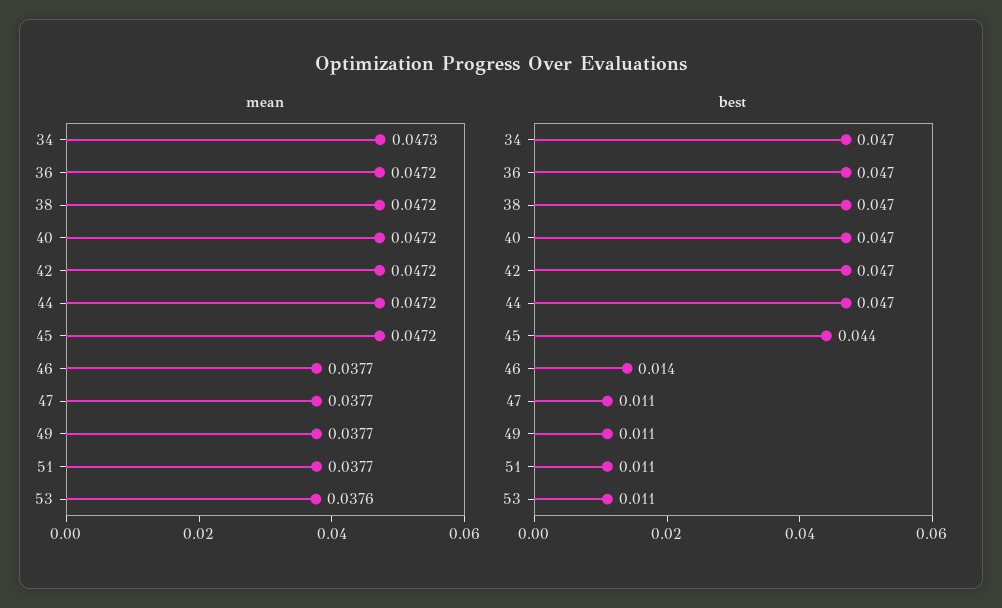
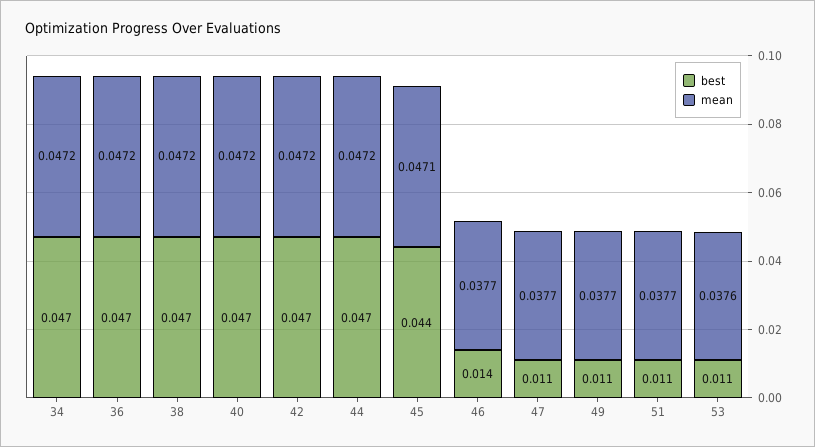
mean, 34: 0.0473 -> 0.0472
mean, 45: 0.0472 -> 0.0471

